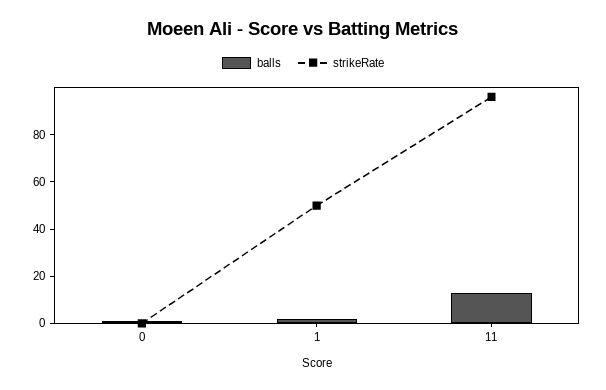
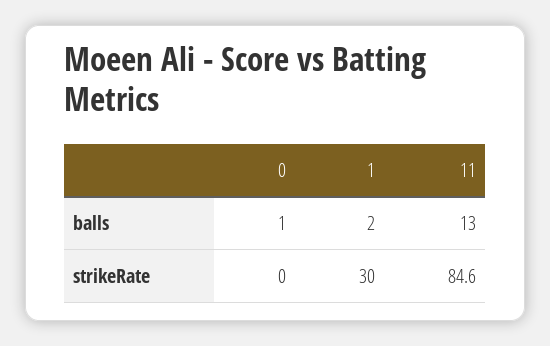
strikeRate, 1: 50 -> 30
strikeRate, 11: 95 -> 84.6

